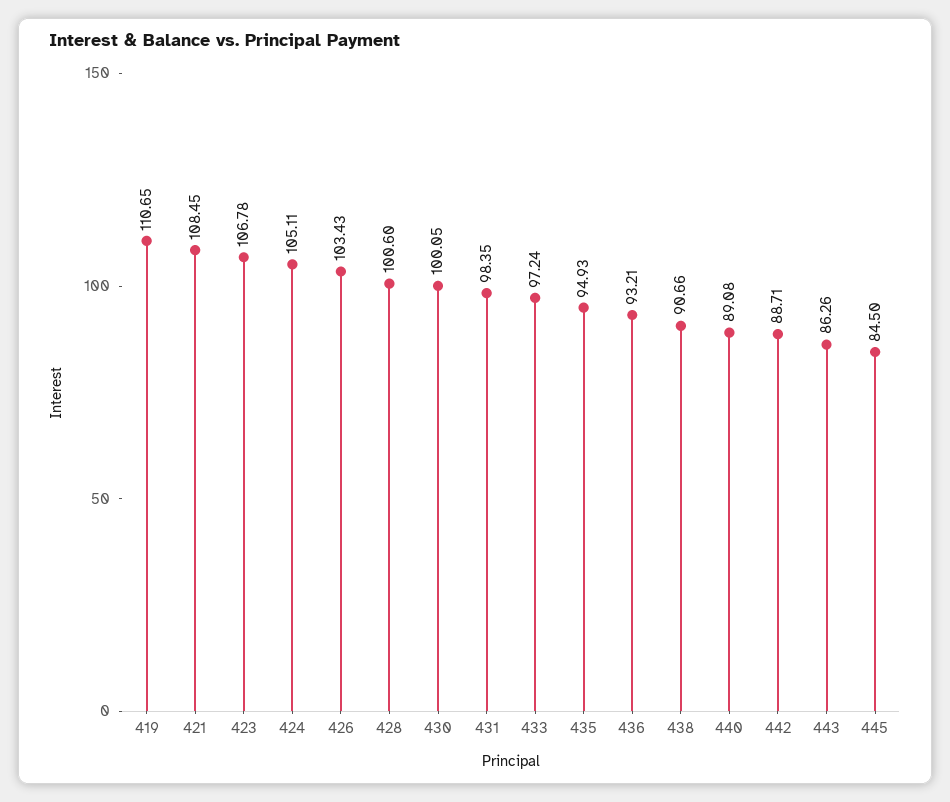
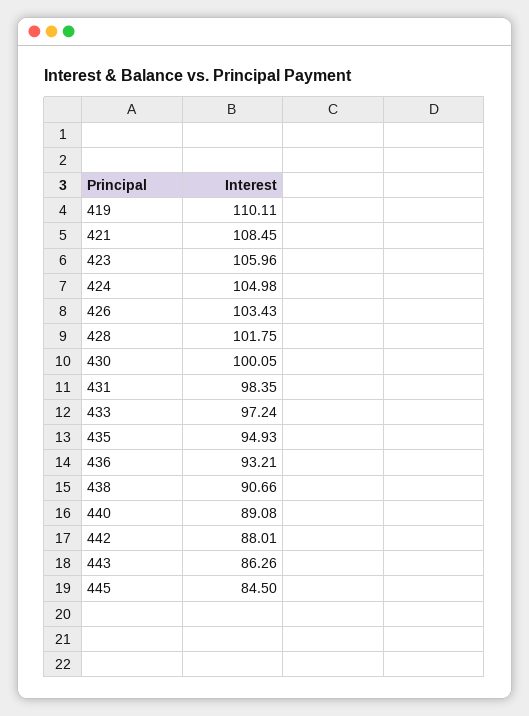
419: 110.65 -> 110.11
423: 106.78 -> 105.96
424: 105.11 -> 104.98
428: 100.6 -> 101.75
442: 88.71 -> 88.01

